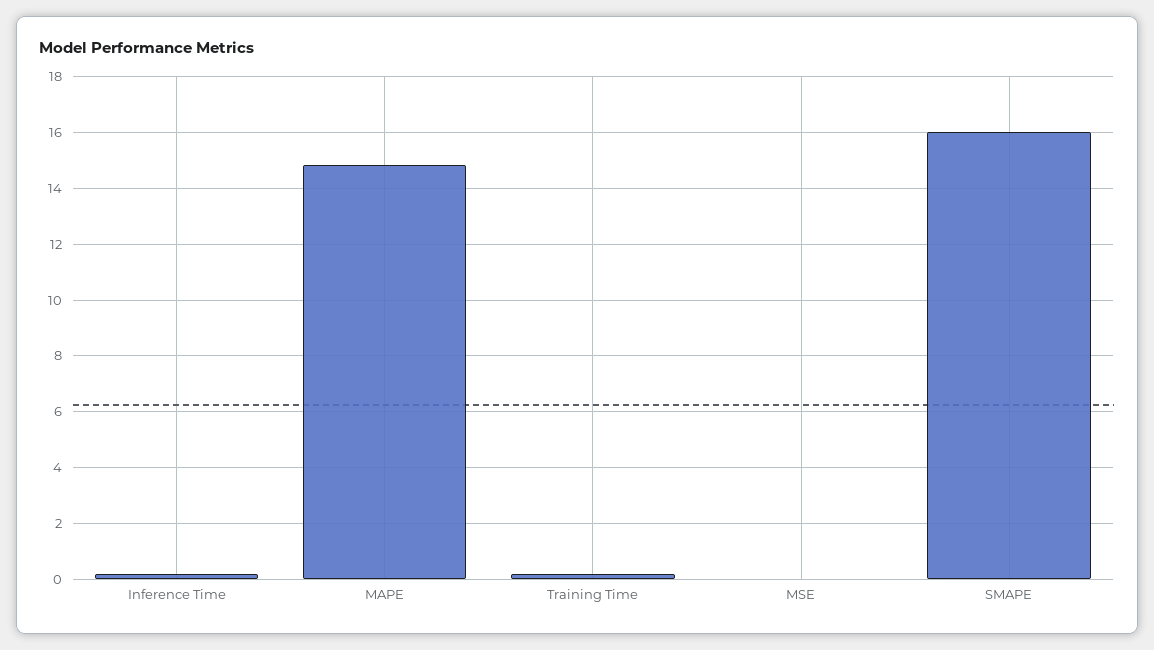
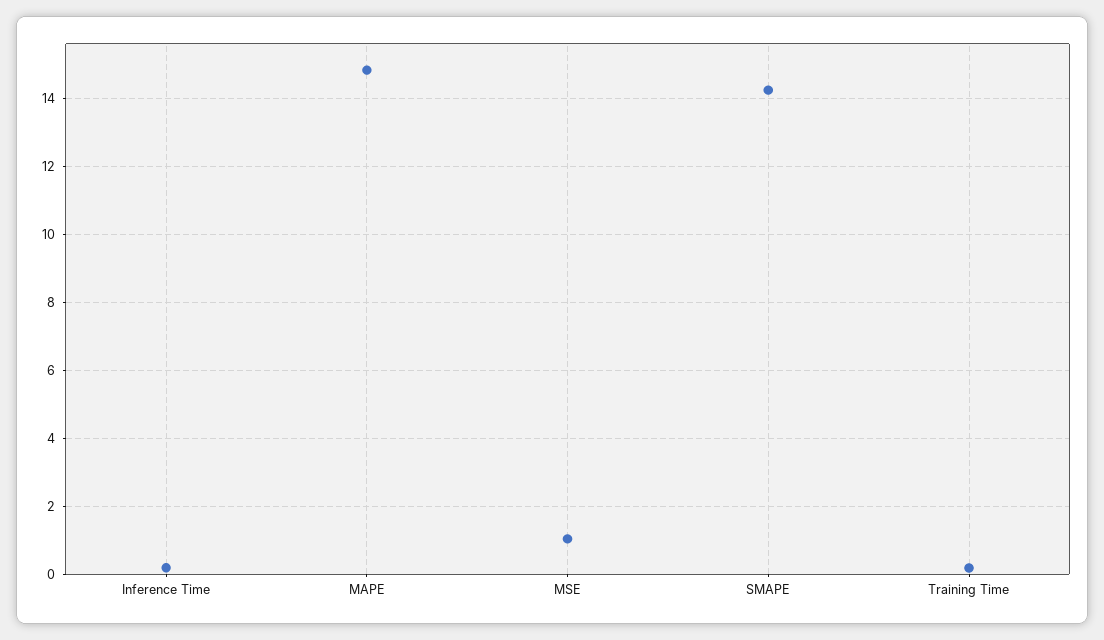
MSE: 0 -> 1
SMAPE: 16 -> 14.2

